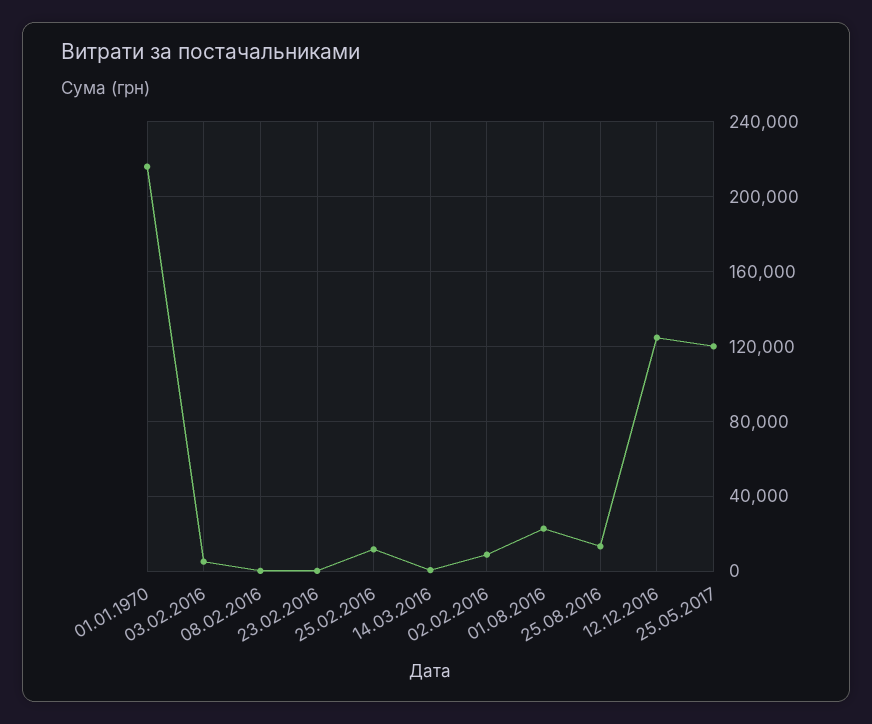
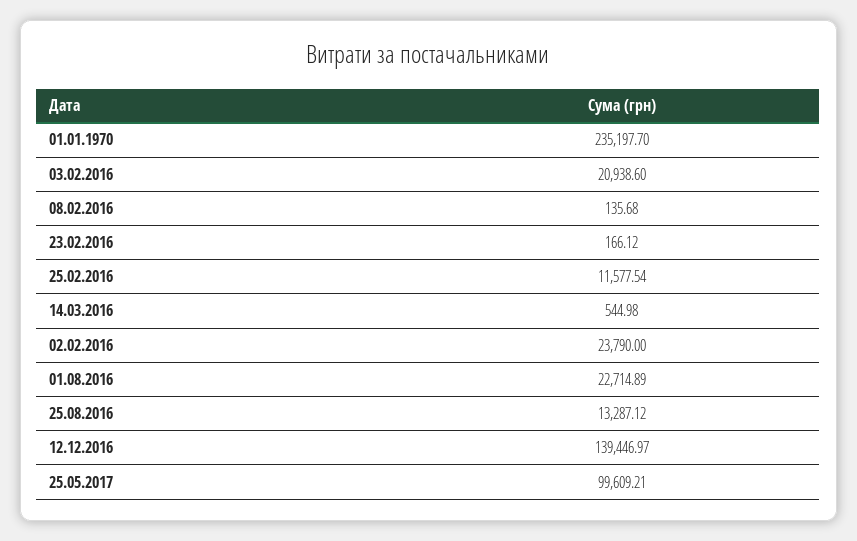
01.01.1970: 215000 -> 235197.7
03.02.2016: 5000 -> 20938.6
02.02.2016: 10000 -> 23790
12.12.2016: 125000 -> 139446.97
25.05.2017: 120000 -> 99609.21

